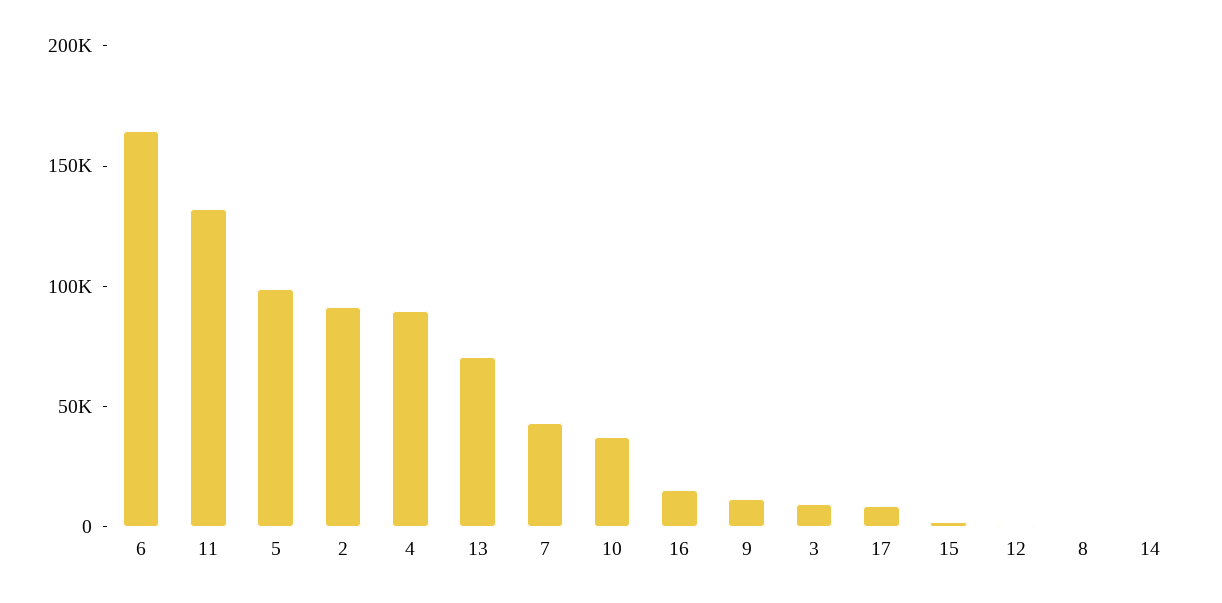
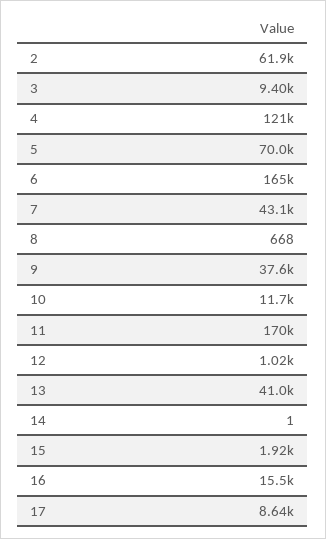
11: 130000 -> 170000
5: 100000 -> 70000
2: 90000 -> 61900
4: 90000 -> 121000
13: 70000 -> 41000
10: 40000 -> 11700
9: 10000 -> 37600

